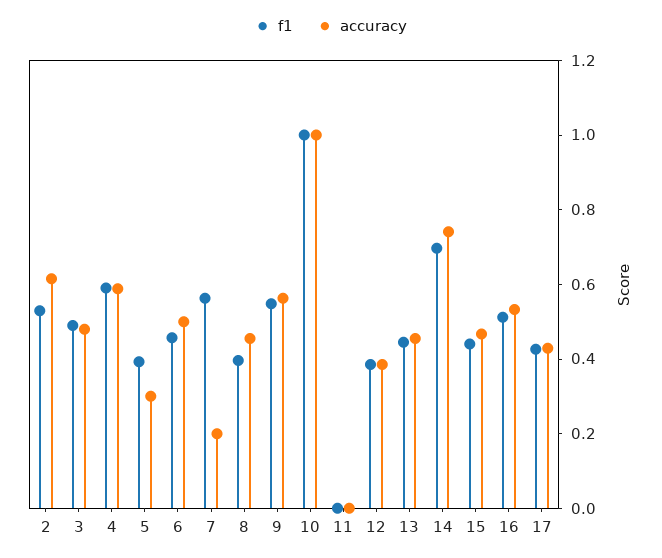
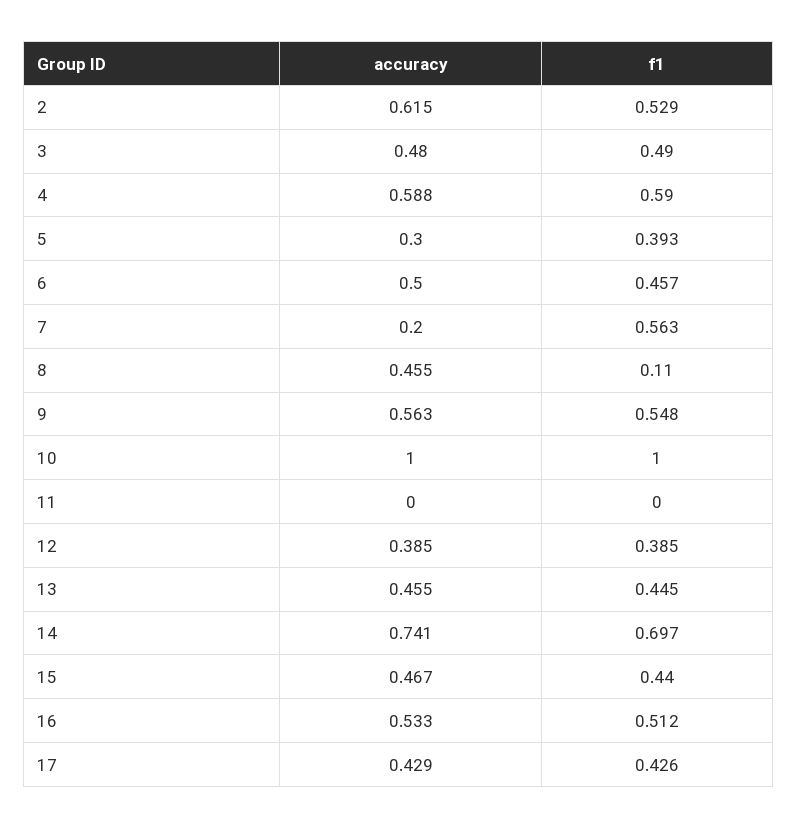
f1, 8: 0.4 -> 0.11

